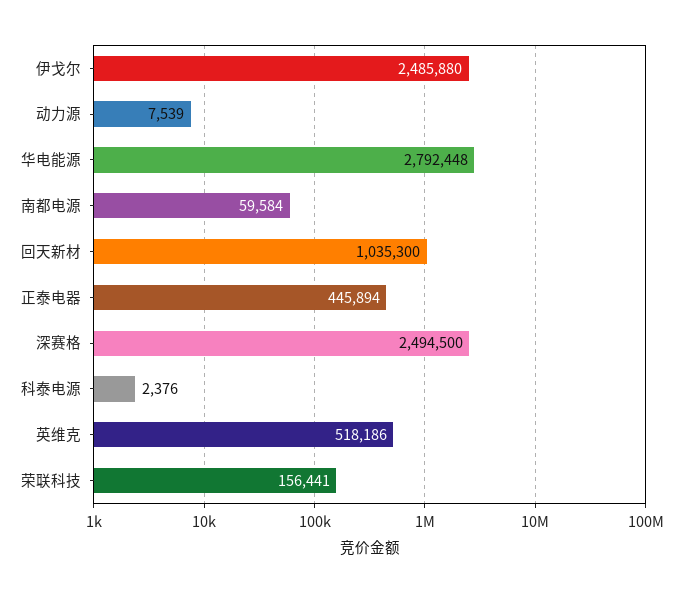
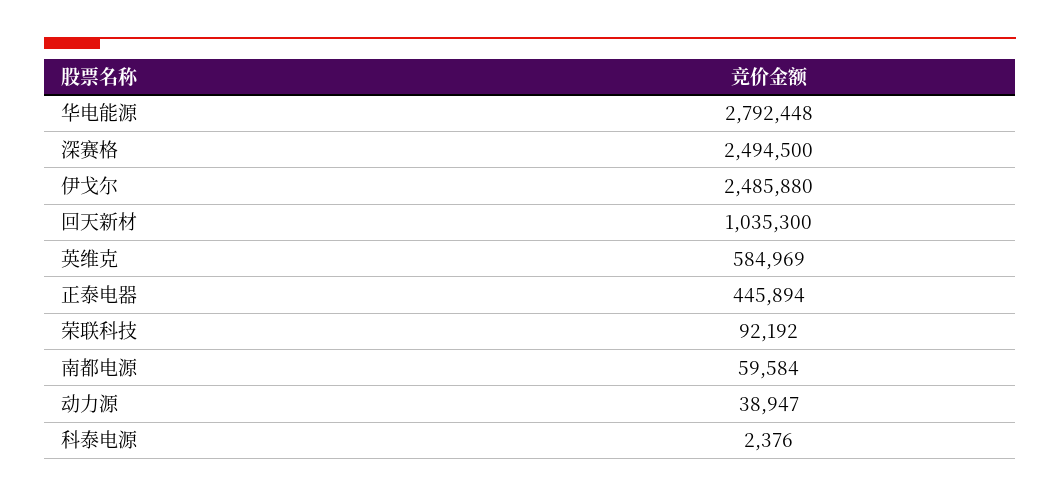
动力源: 7539 -> 38947
英维克: 518186 -> 584969
荣联科技: 156441 -> 92192

